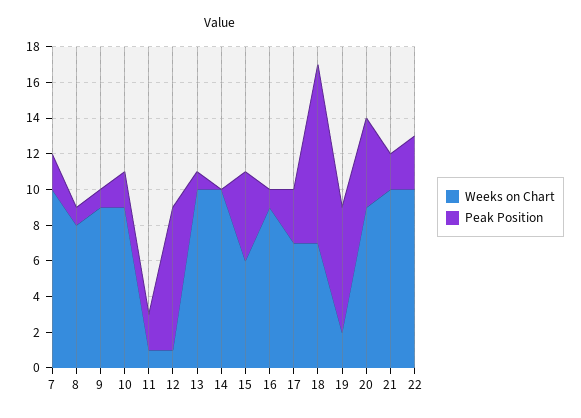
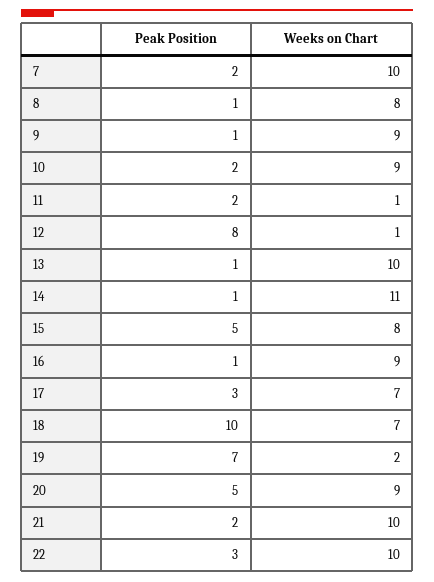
Weeks on Chart, 14: 10 -> 11
Peak Position, 14: 0 -> 1
Weeks on Chart, 15: 6 -> 8

